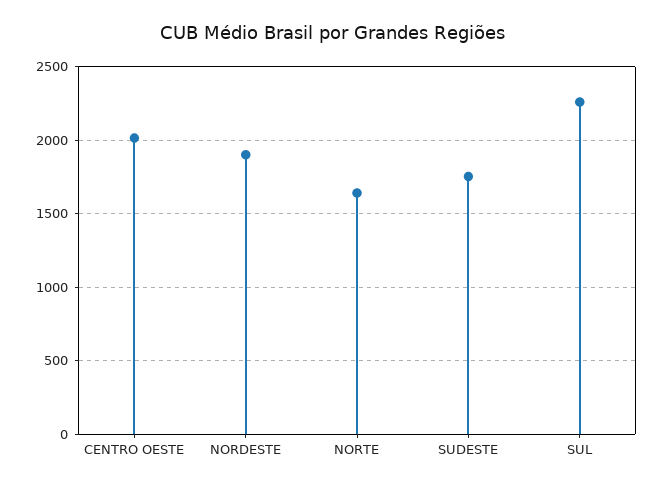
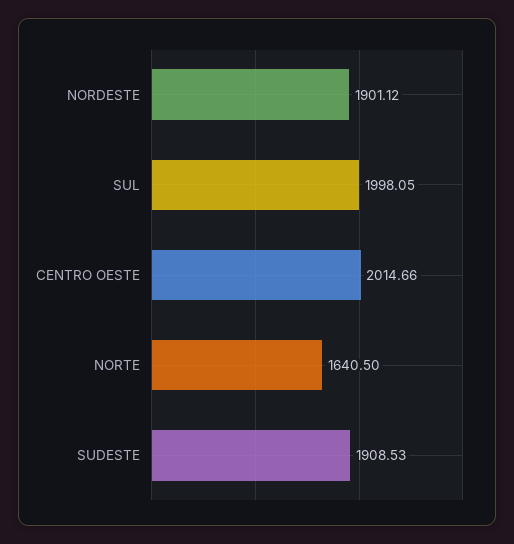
SUDESTE: 1750 -> 1908.53
SUL: 2250 -> 1998.05

